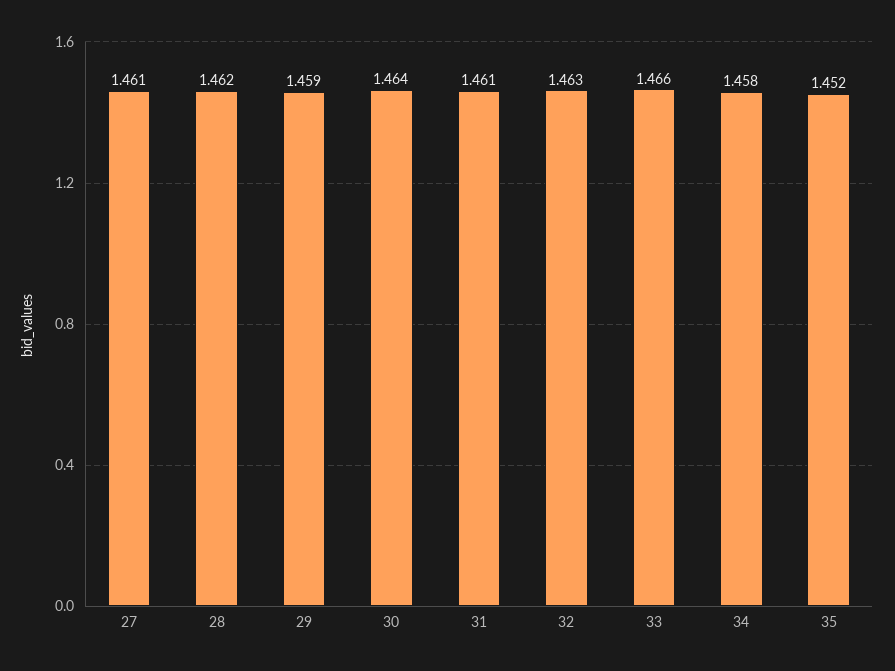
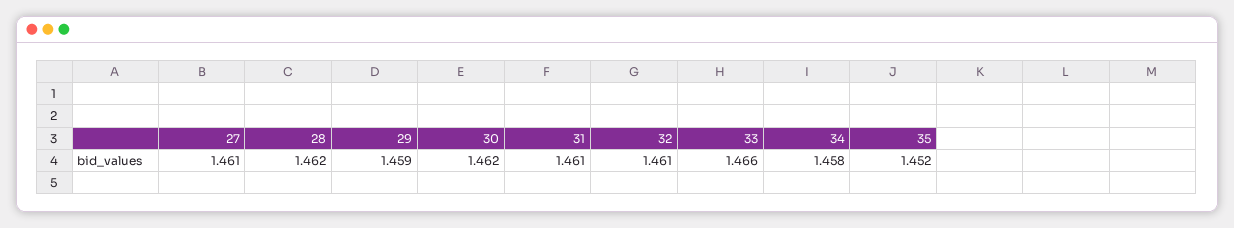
30: 1.464 -> 1.462
32: 1.463 -> 1.461

